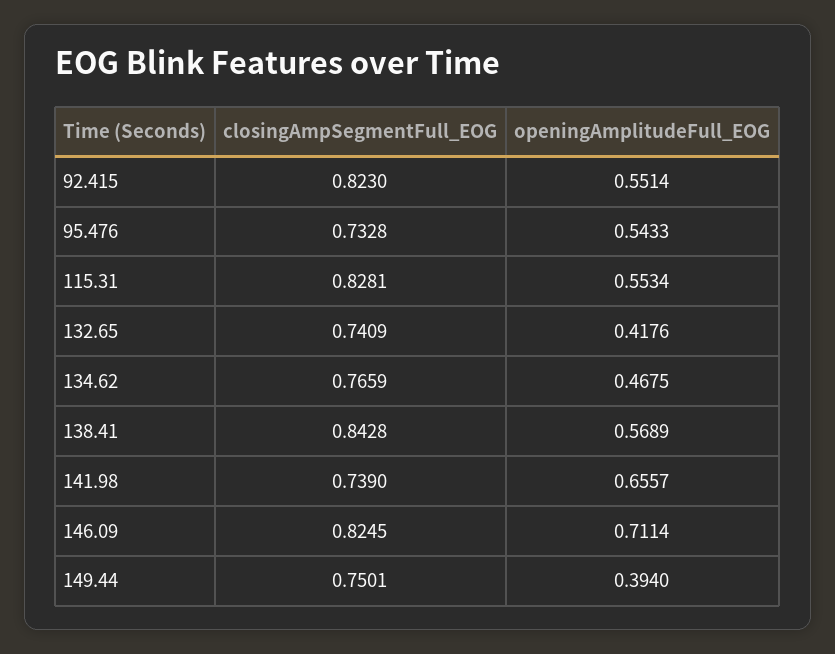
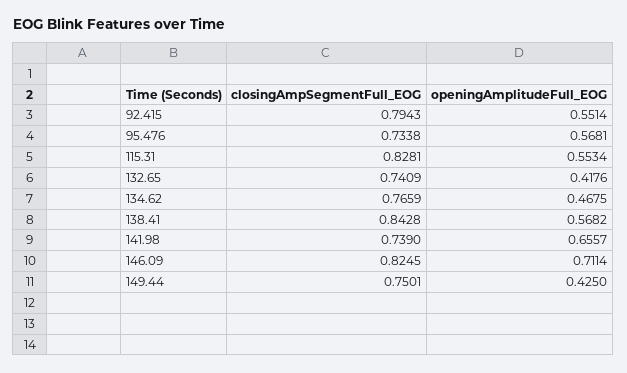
closingAmpSegmentFull_EOG, 92.415: 0.823 -> 0.7943
closingAmpSegmentFull_EOG, 95.476: 0.7328 -> 0.7338
openingAmplitudeFull_EOG, 95.476: 0.5433 -> 0.5681
openingAmplitudeFull_EOG, 138.41: 0.5689 -> 0.5682
openingAmplitudeFull_EOG, 149.44: 0.394 -> 0.425

